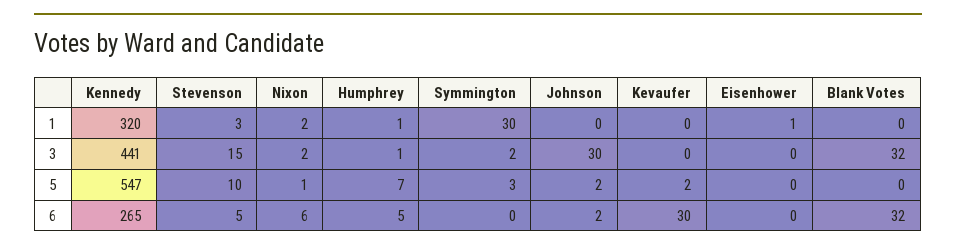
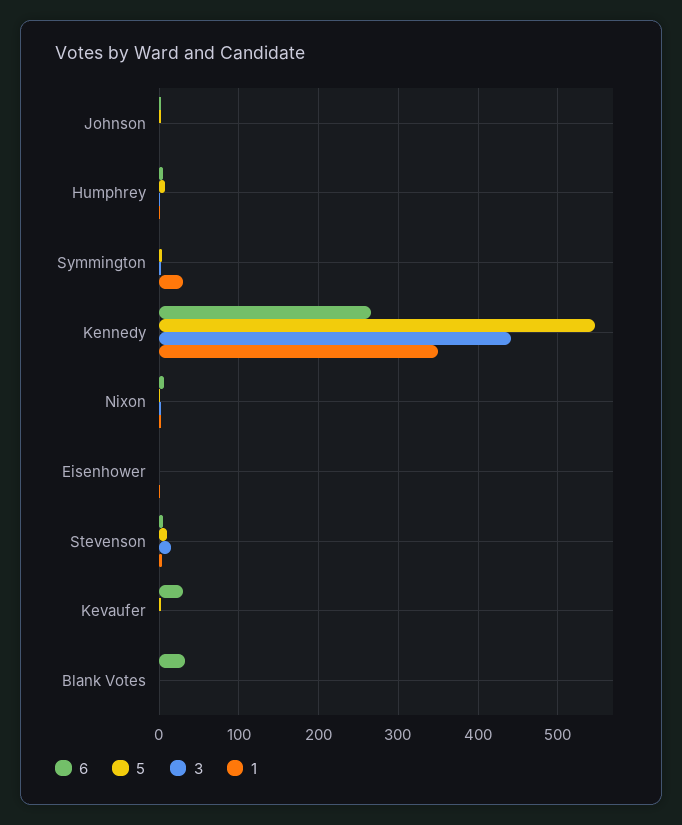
1, Kennedy: 320 -> 350
3, Johnson: 30 -> 0
3, Blank Votes: 32 -> 0

